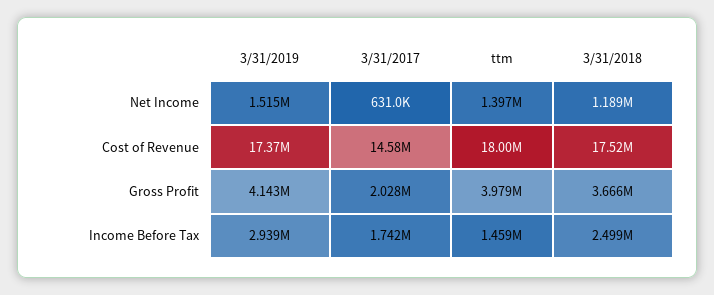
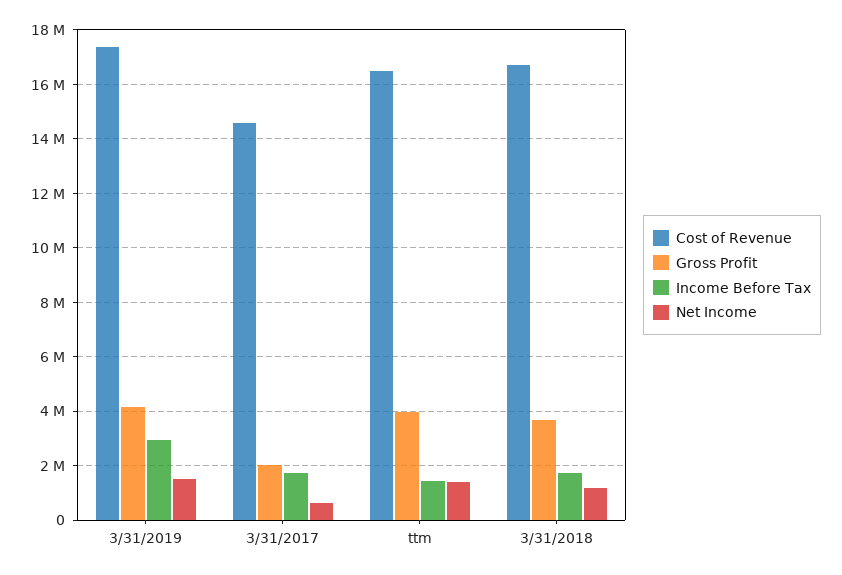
Cost of Revenue, ttm: 18000000 -> 16500000
Cost of Revenue, 3/31/2018: 17520000 -> 16750000
Income Before Tax, 3/31/2018: 2499000 -> 1750000

